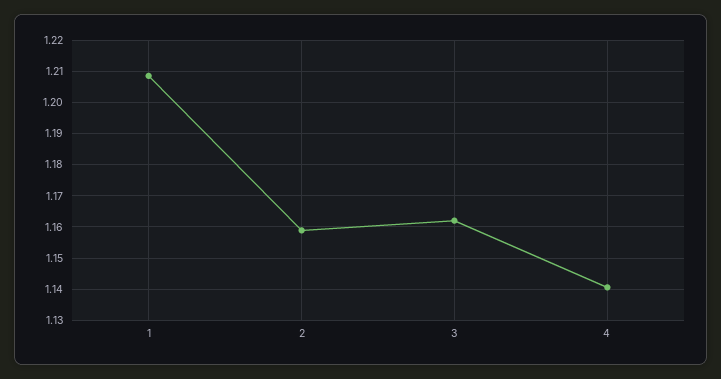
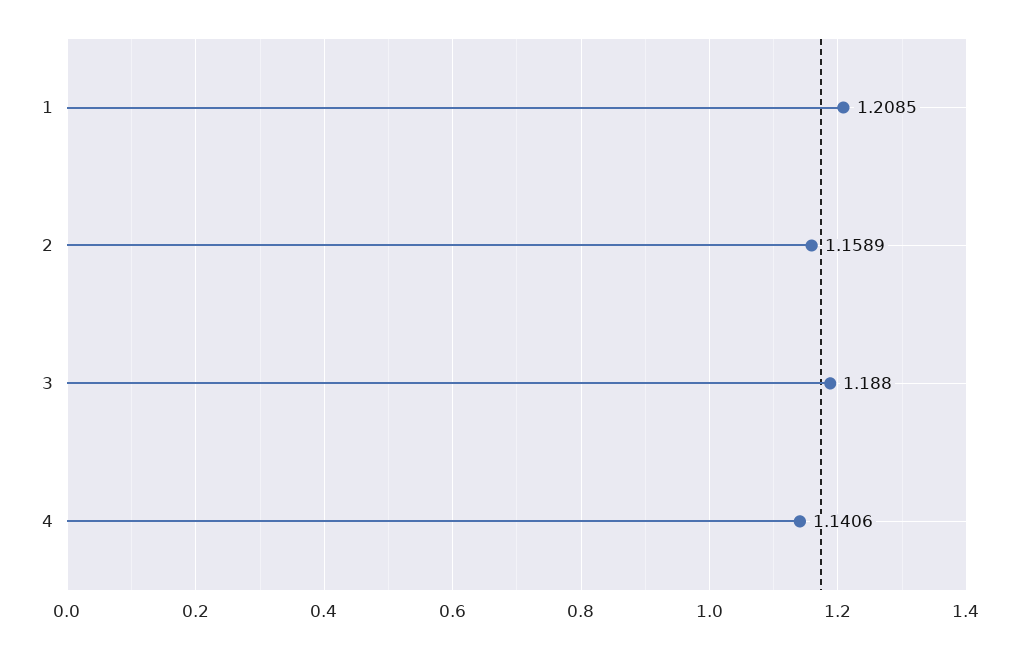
3: 1.162 -> 1.188

